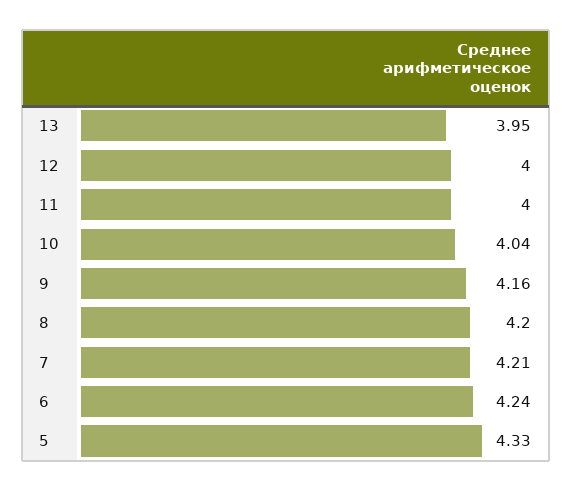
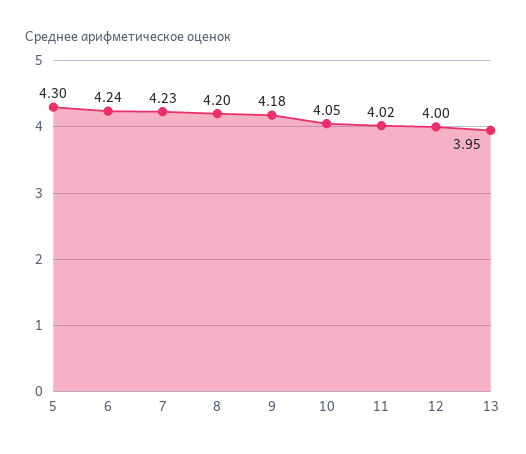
11: 4 -> 4.02
10: 4.04 -> 4.05
9: 4.16 -> 4.18
7: 4.21 -> 4.23
5: 4.33 -> 4.3

